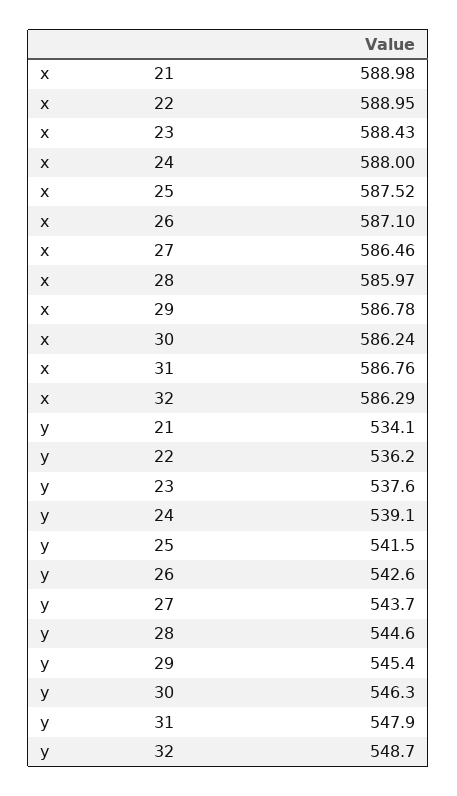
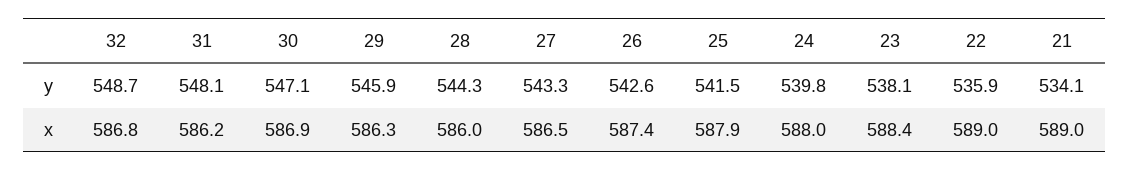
x, 25: 587.52 -> 587.9
x, 26: 587.1 -> 587.4
x, 29: 586.78 -> 586.3
x, 30: 586.24 -> 586.9
x, 31: 586.76 -> 586.2
x, 32: 586.29 -> 586.8
y, 22: 536.2 -> 535.9
y, 23: 537.6 -> 538.1
y, 24: 539.1 -> 539.8
y, 27: 543.7 -> 543.3
y, 28: 544.6 -> 544.3
y, 29: 545.4 -> 545.9
y, 30: 546.3 -> 547.1
y, 31: 547.9 -> 548.1

